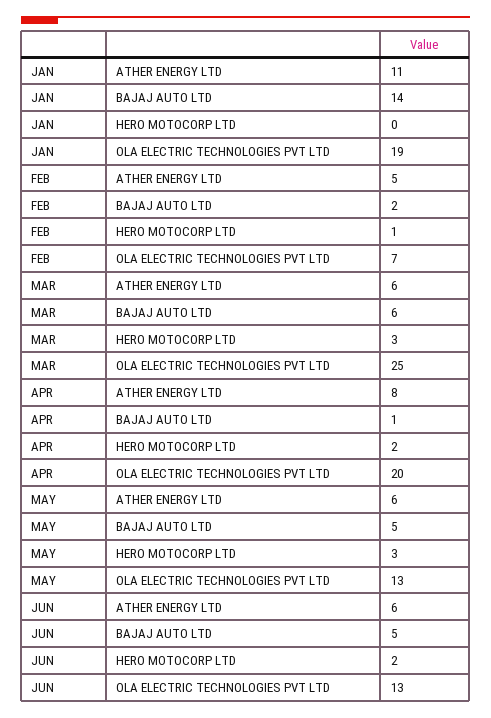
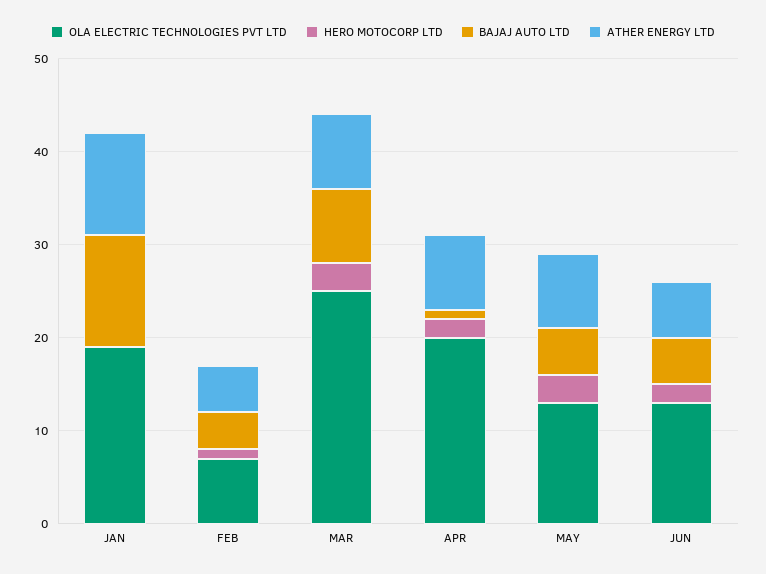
BAJAJ AUTO LTD, JAN: 14 -> 12
BAJAJ AUTO LTD, FEB: 2 -> 4
ATHER ENERGY LTD, MAR: 6 -> 8
BAJAJ AUTO LTD, MAR: 6 -> 8
ATHER ENERGY LTD, MAY: 6 -> 8

